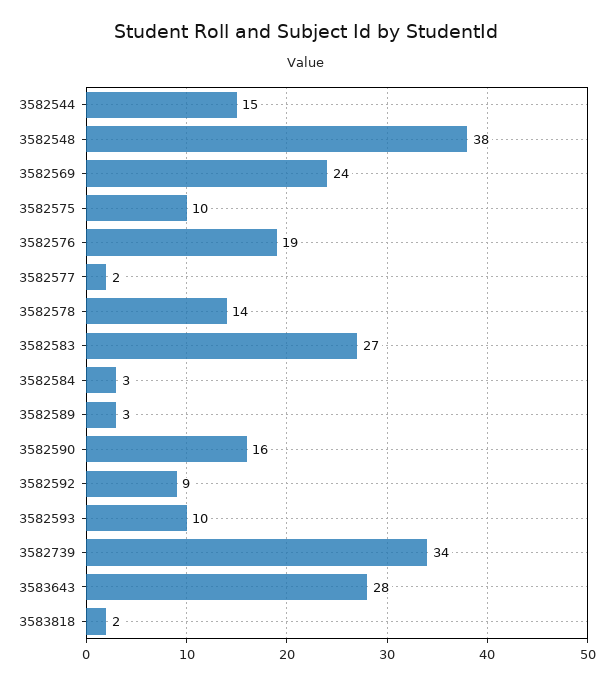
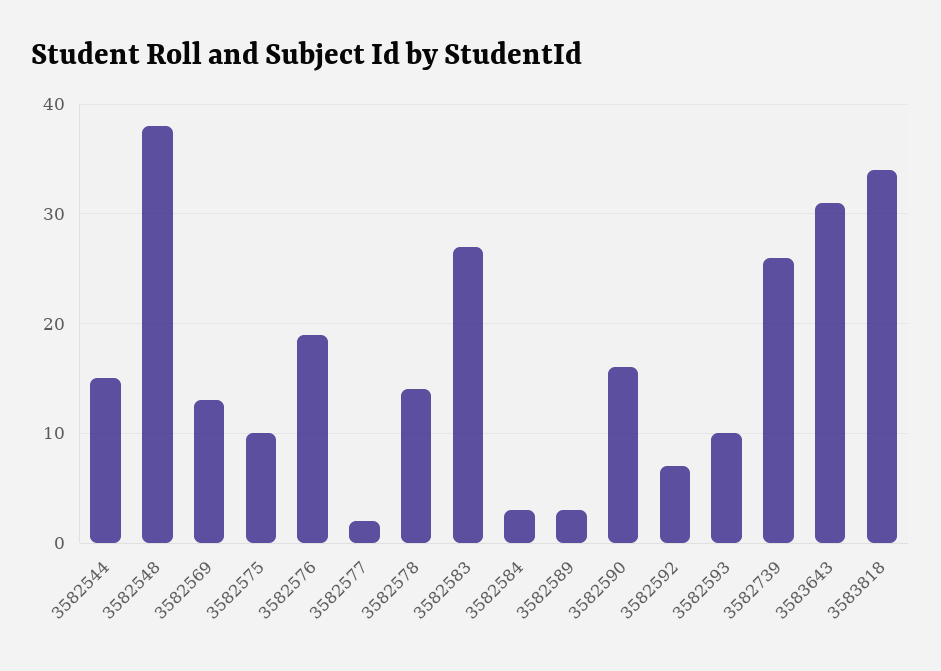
3582569: 24 -> 13
3582592: 9 -> 7
3582739: 34 -> 26
3583643: 28 -> 31
3583818: 2 -> 34

